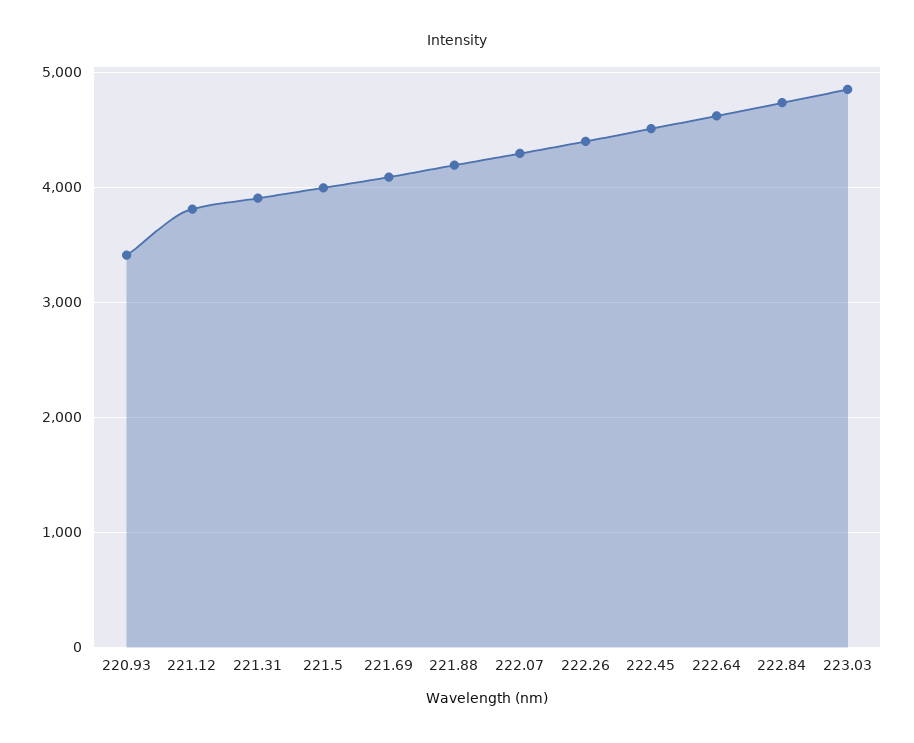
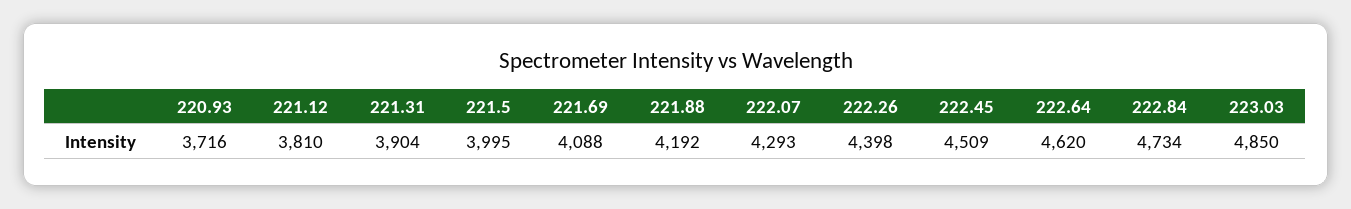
220.93: 3400 -> 3716

